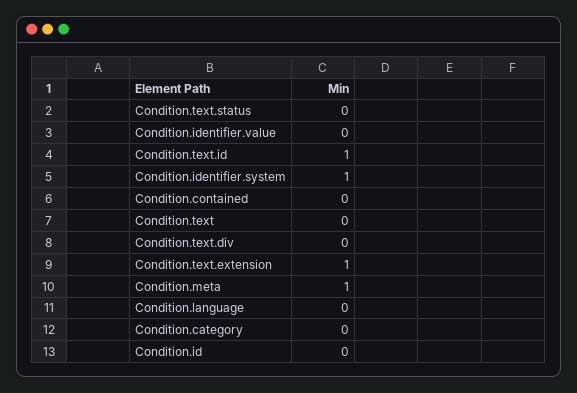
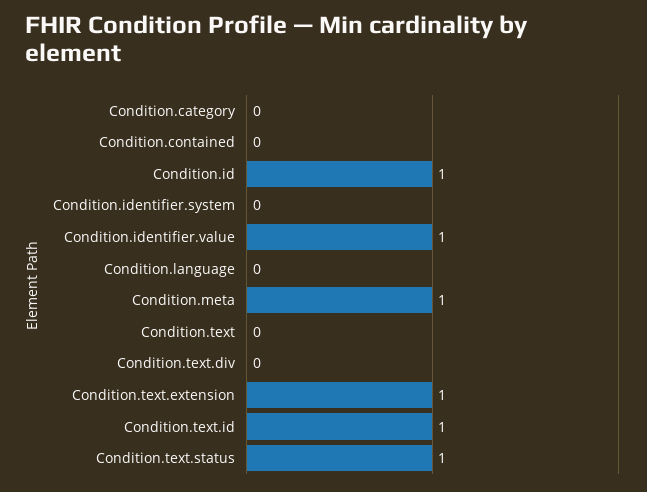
Condition.text.status: 0 -> 1
Condition.identifier.value: 0 -> 1
Condition.identifier.system: 1 -> 0
Condition.id: 0 -> 1

